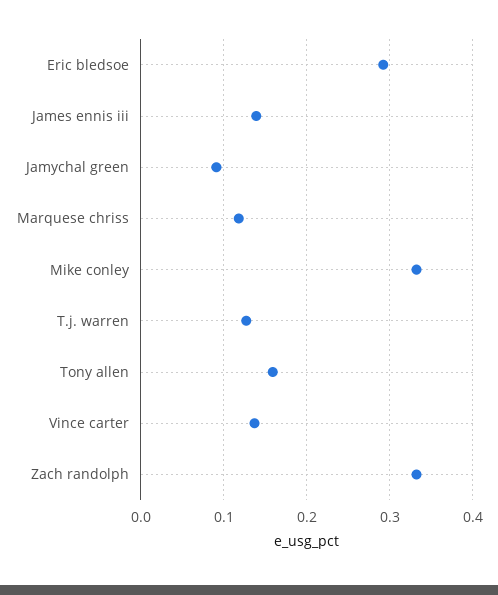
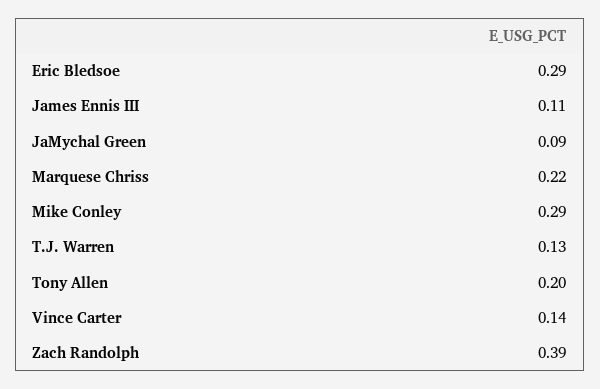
James ennis iii: 0.14 -> 0.11
Marquese chriss: 0.12 -> 0.22
Mike conley: 0.33 -> 0.29
Tony allen: 0.16 -> 0.2
Zach randolph: 0.33 -> 0.39

